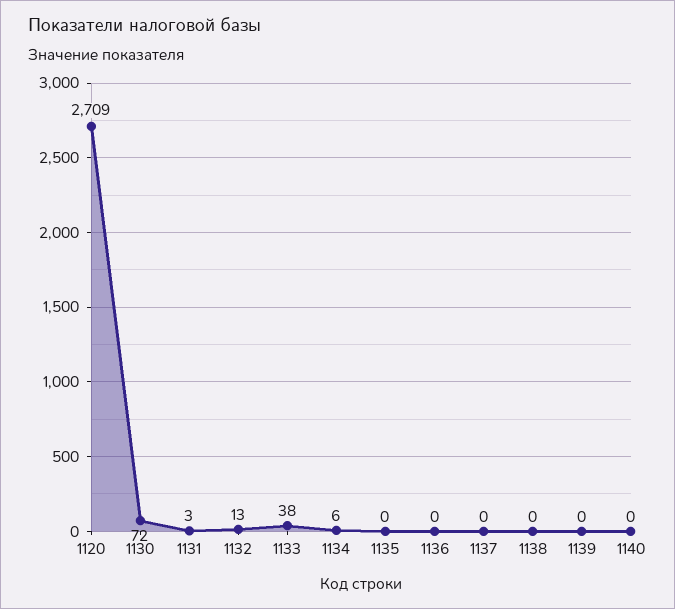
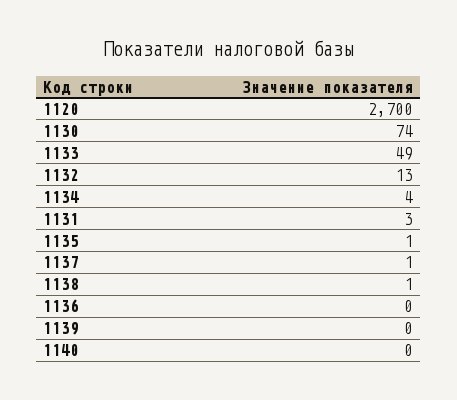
1120: 2709 -> 2700
1130: 72 -> 74
1133: 38 -> 49
1134: 6 -> 4
1135: 0 -> 1
1137: 0 -> 1
1138: 0 -> 1

